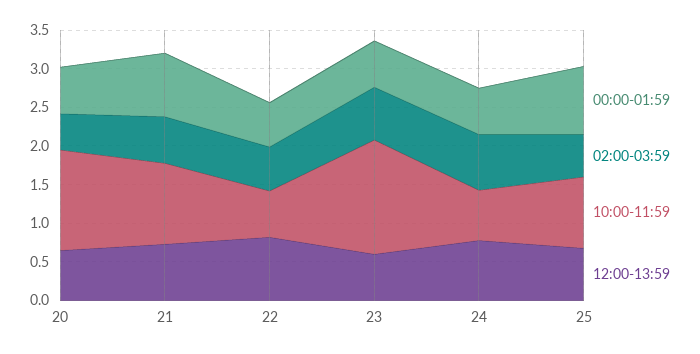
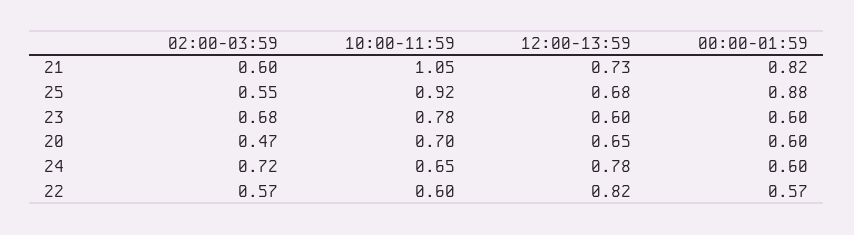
10:00-11:59, 20: 1.25 -> 0.7
10:00-11:59, 23: 1.5 -> 0.78

